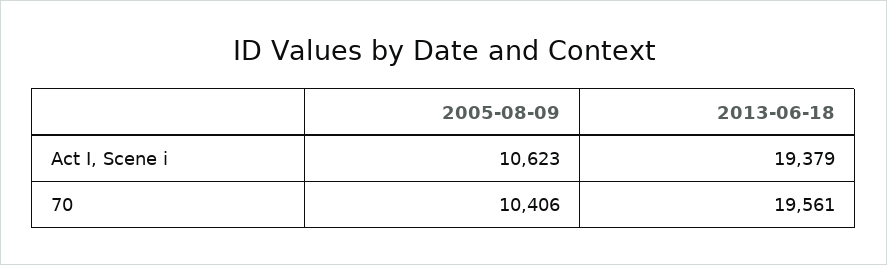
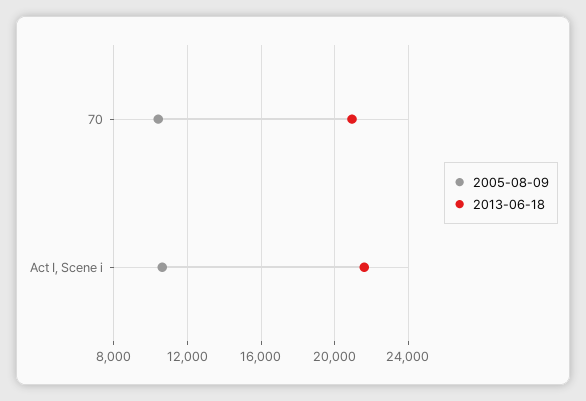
2013-06-18, Act I, Scene i: 19379 -> 21500
2013-06-18, 70: 19561 -> 21000

